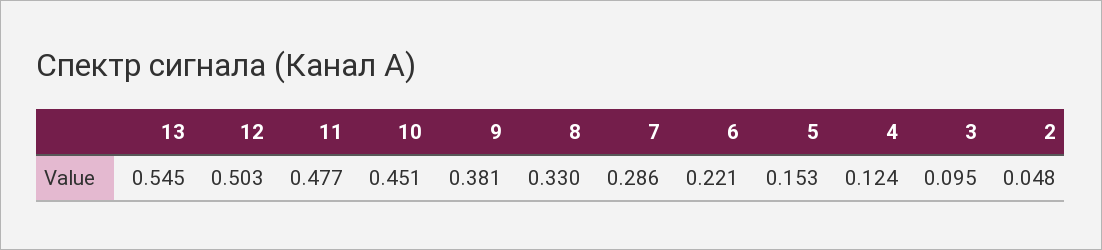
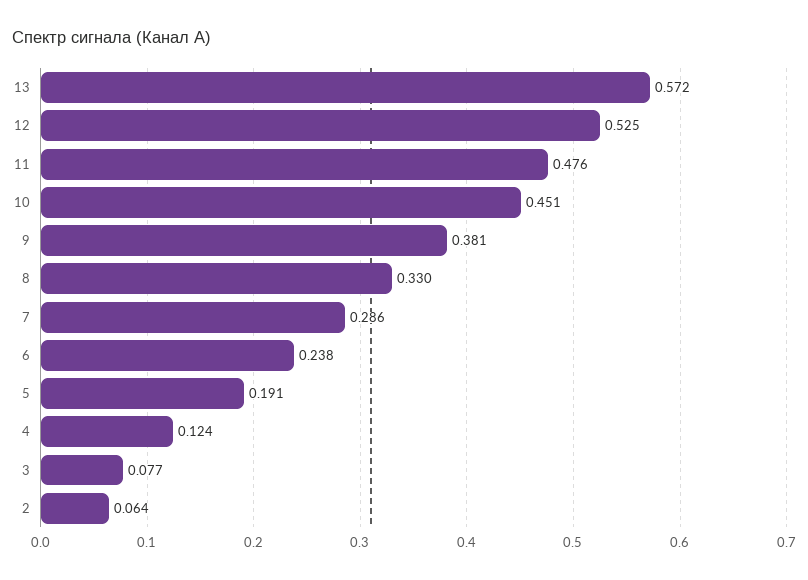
13: 0.545 -> 0.572
12: 0.503 -> 0.525
11: 0.477 -> 0.476
6: 0.221 -> 0.238
5: 0.153 -> 0.191
3: 0.095 -> 0.077
2: 0.048 -> 0.064

